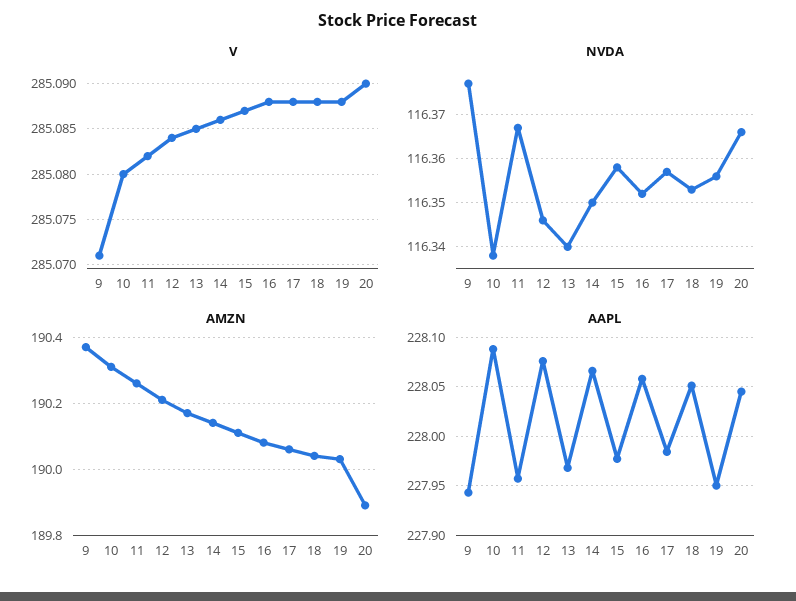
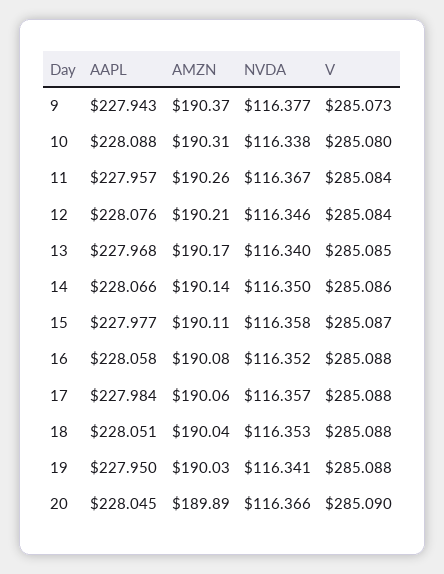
V, 9: 285.071 -> 285.073
V, 11: 285.082 -> 285.084
NVDA, 19: 116.355 -> 116.341

